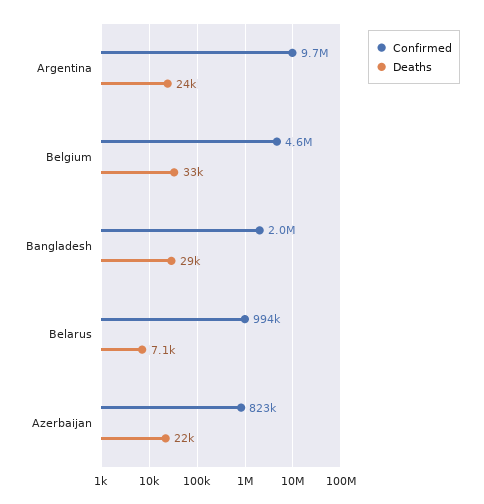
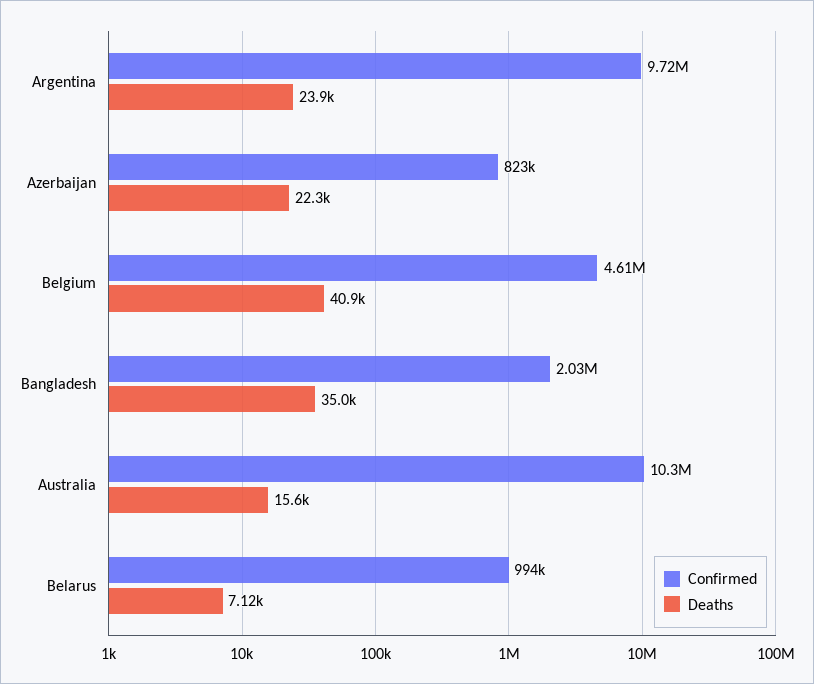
Deaths, Belgium: 33000 -> 40900
Deaths, Bangladesh: 29000 -> 35000
Confirmed, Australia: none -> 10300000
Deaths, Australia: none -> 15600

